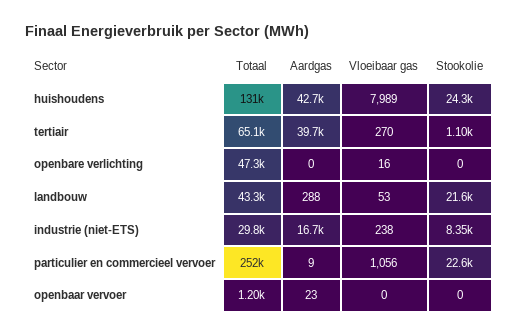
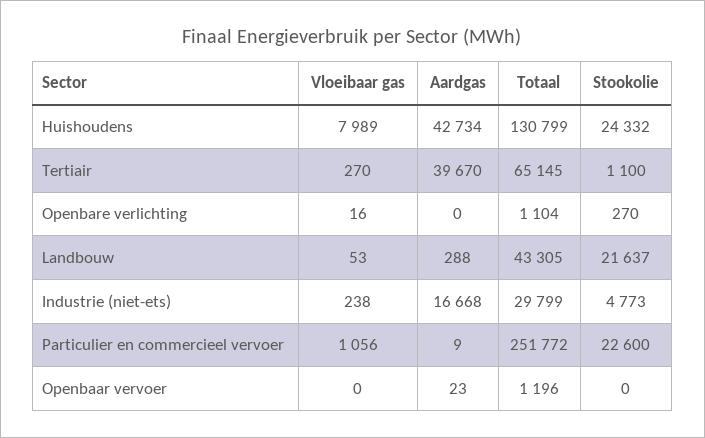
Totaal, openbare verlichting: 47300 -> 1104
Stookolie, openbare verlichting: 0 -> 270
Stookolie, industrie (niet-ETS): 8350 -> 4773

